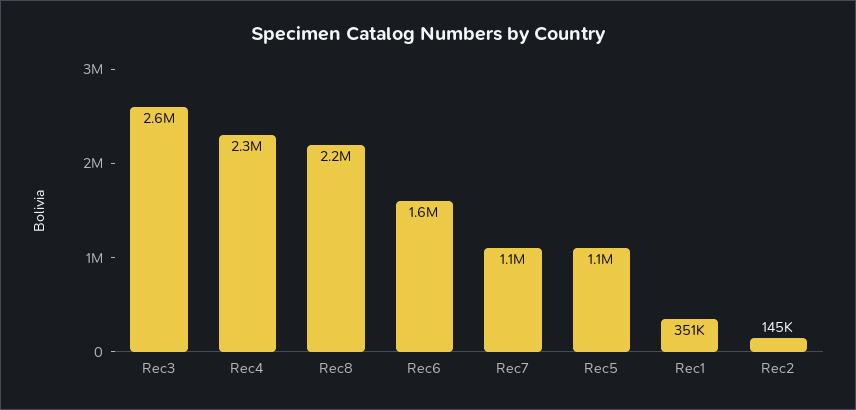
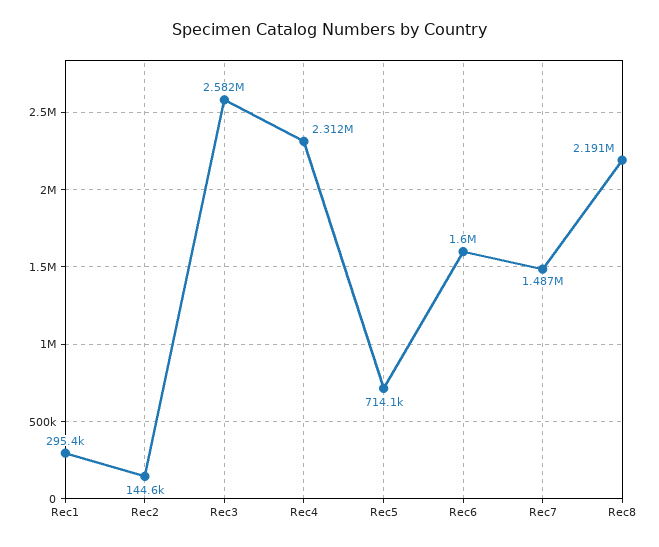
Rec7: 1100000 -> 1487000
Rec5: 1100000 -> 714100
Rec1: 351000 -> 295400

